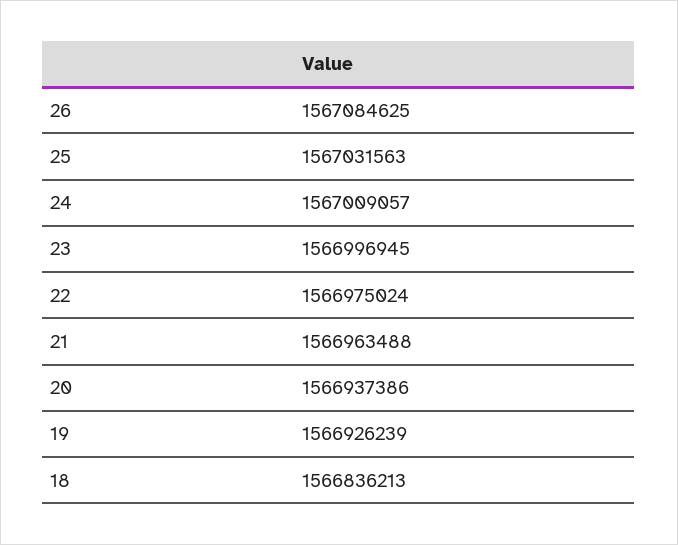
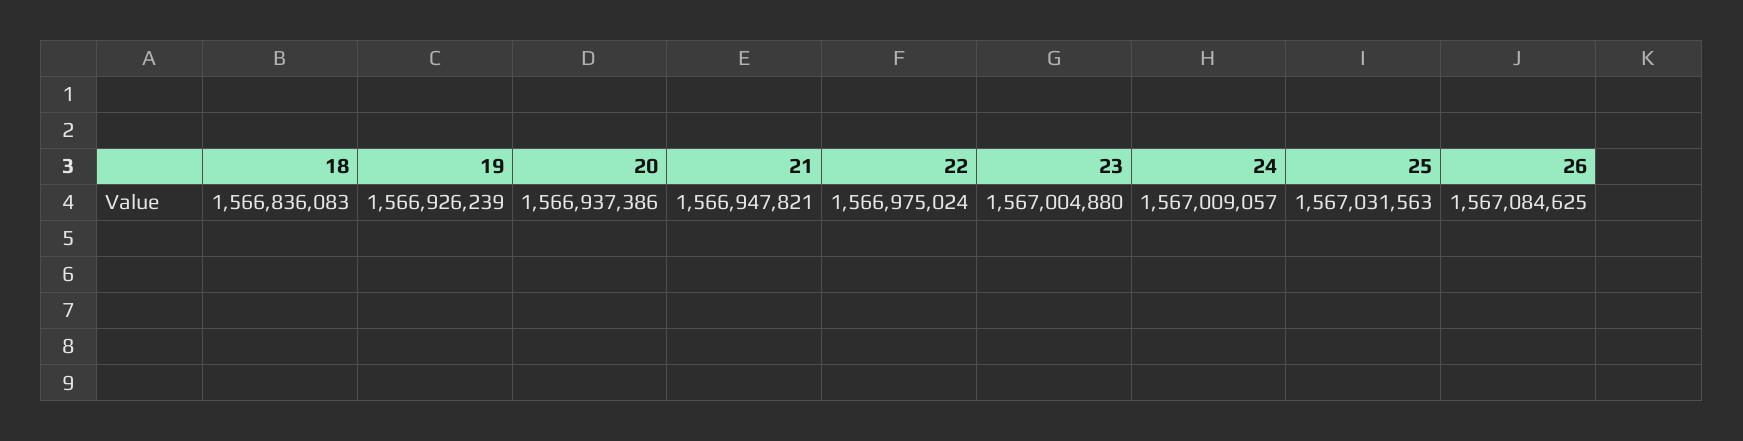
23: 1566996945 -> 1567004880
21: 1566963488 -> 1566947821
18: 1566836213 -> 1566836083

